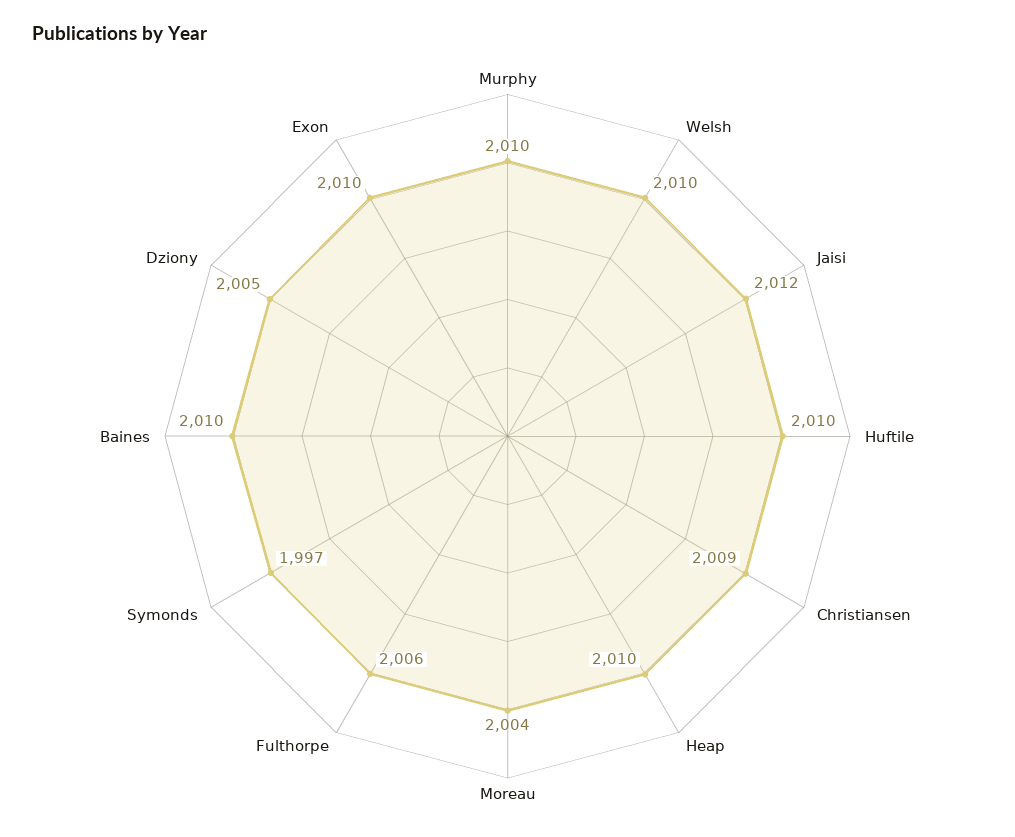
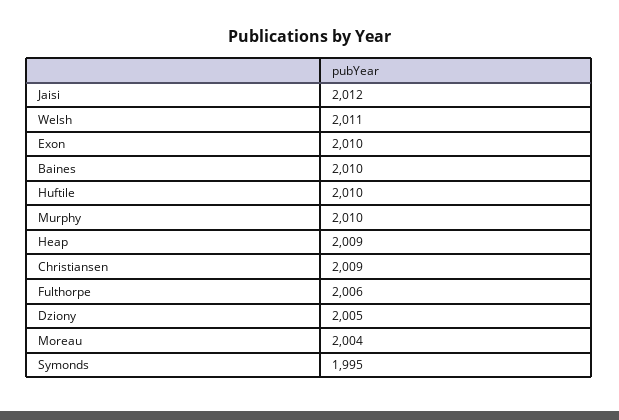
Welsh: 2010 -> 2011
Heap: 2010 -> 2009
Symonds: 1997 -> 1995

